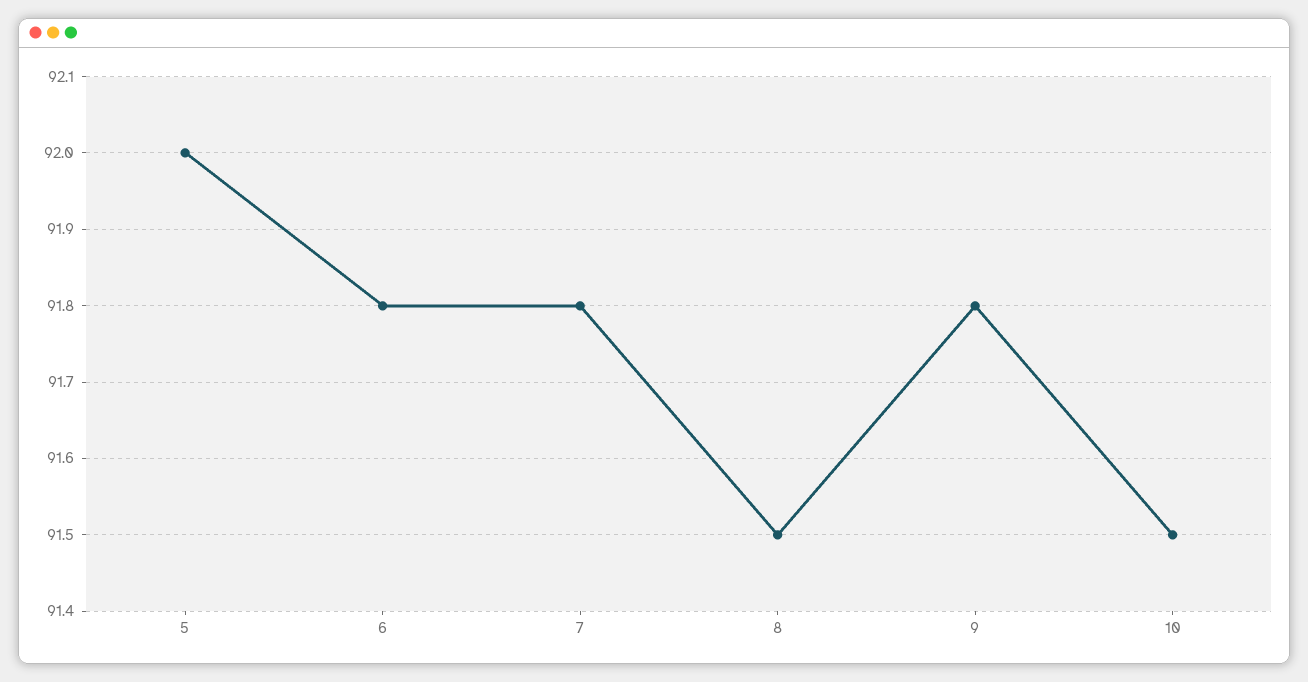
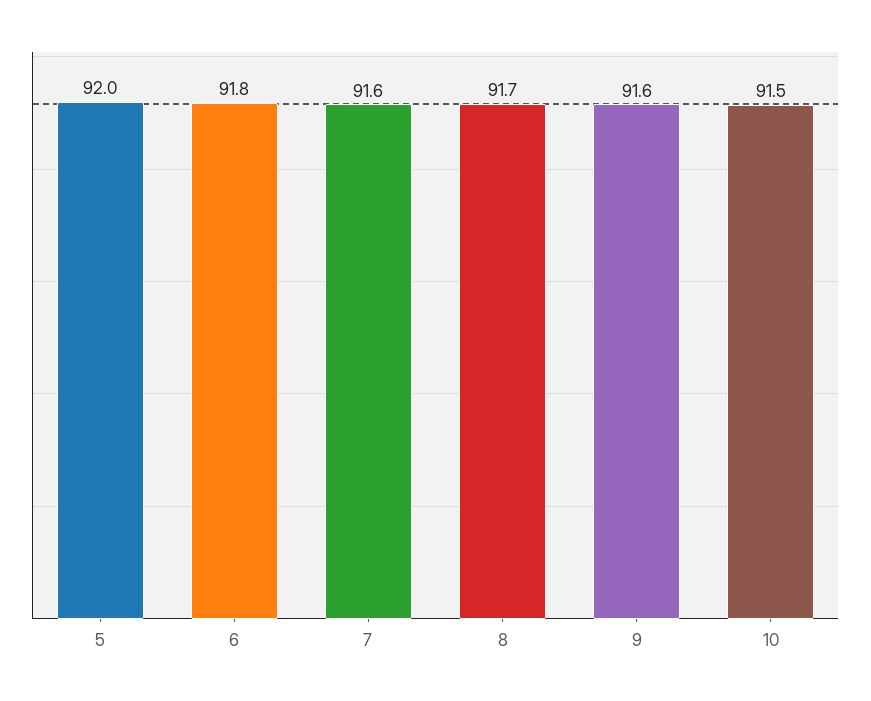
7: 91.8 -> 91.6
8: 91.5 -> 91.7
9: 91.8 -> 91.6

